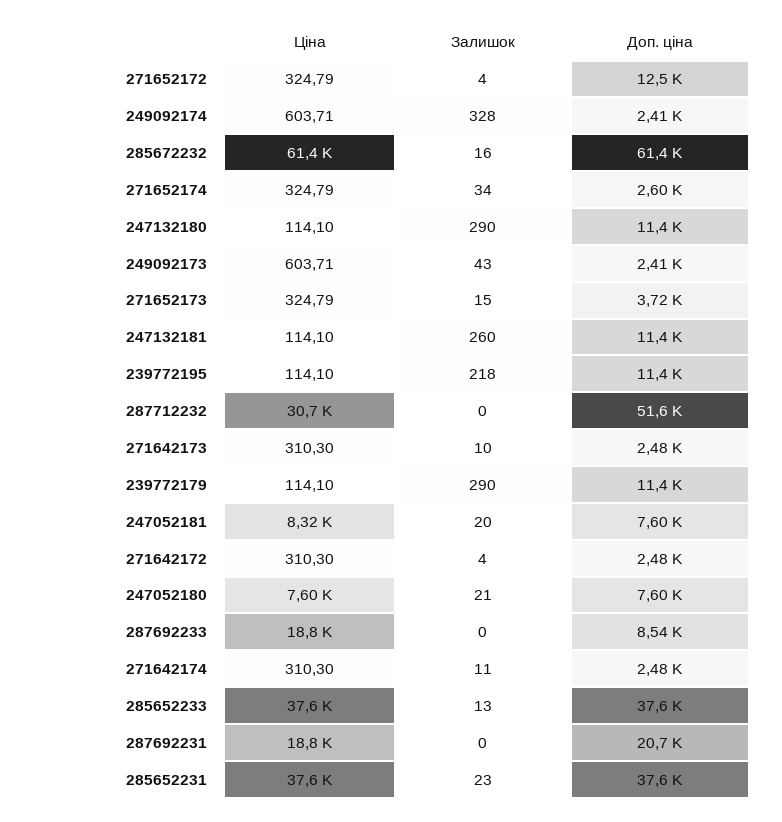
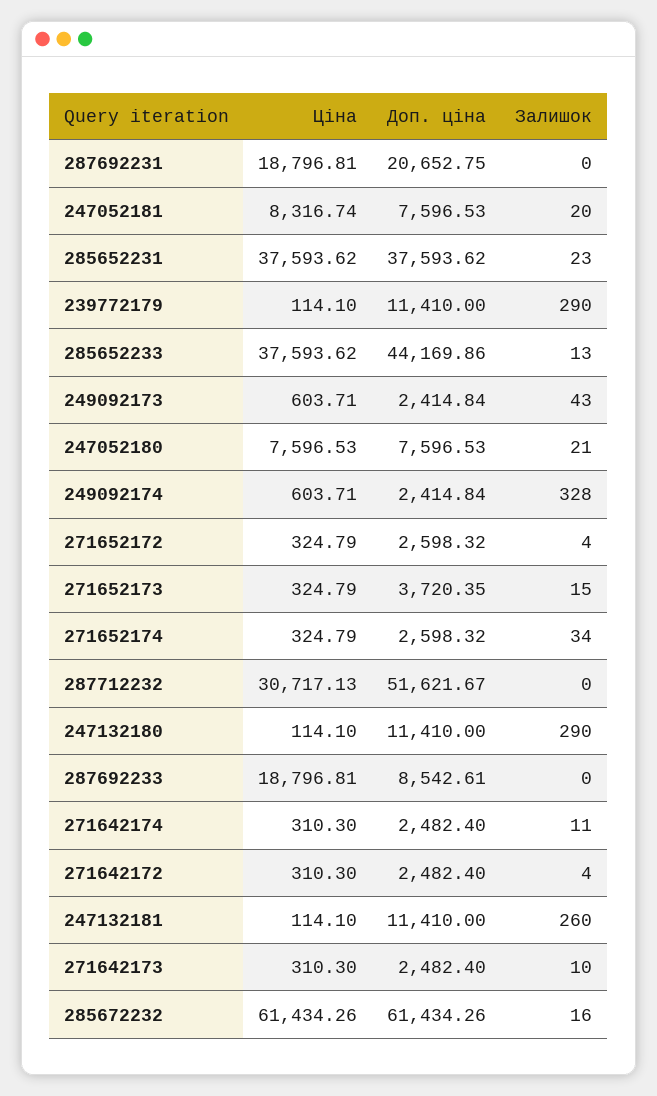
Доп. ціна, 271652172: 12500 -> 2598.32
Ціна, 239772195: 114.1 -> none
Залишок, 239772195: 218 -> none
Доп. ціна, 239772195: 11400 -> none
Доп. ціна, 285652233: 37600 -> 44169.86

